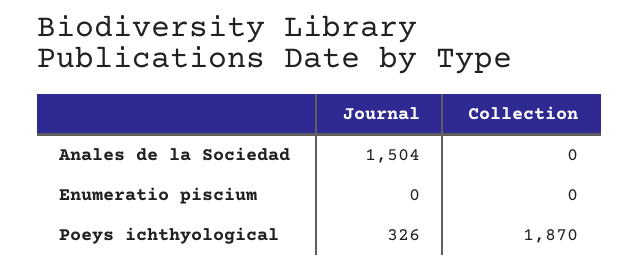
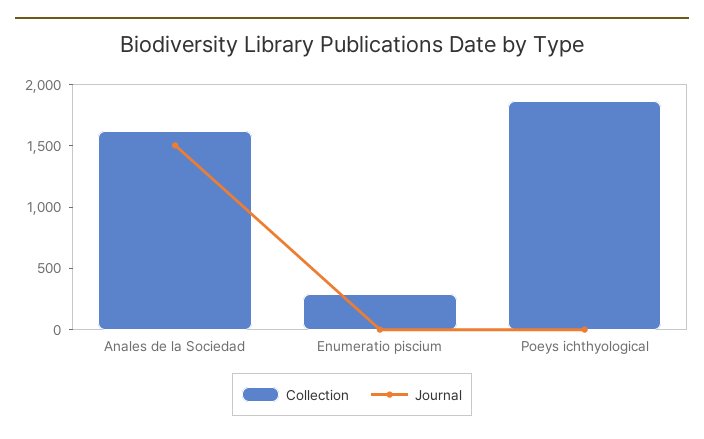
Collection, Anales de la Sociedad: 0 -> 1600
Collection, Enumeratio piscium: 0 -> 300
Journal, Poeys ichthyological: 326 -> 0

